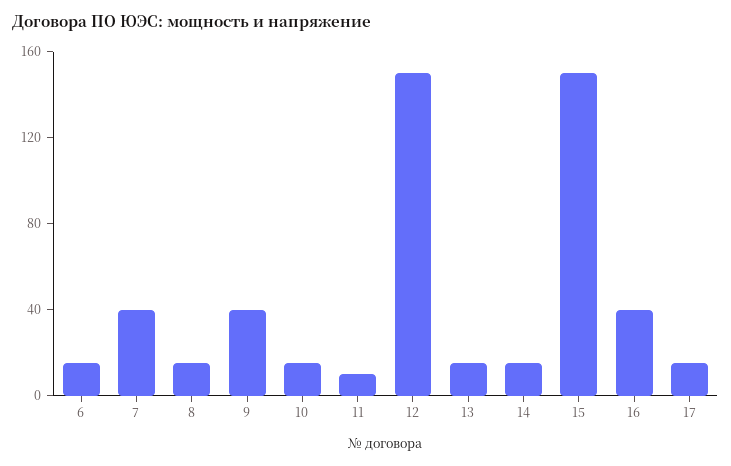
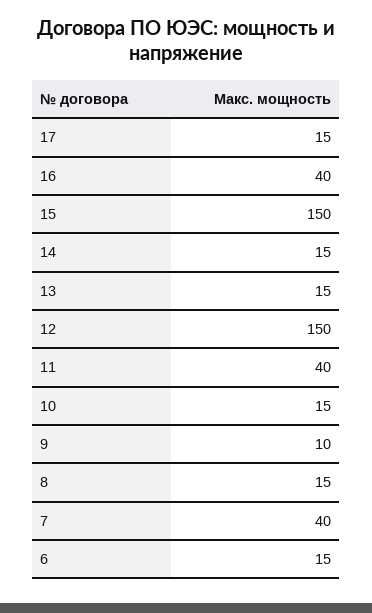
9: 40 -> 10
11: 10 -> 40

